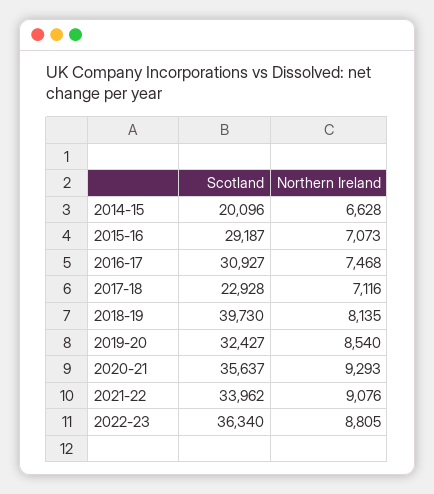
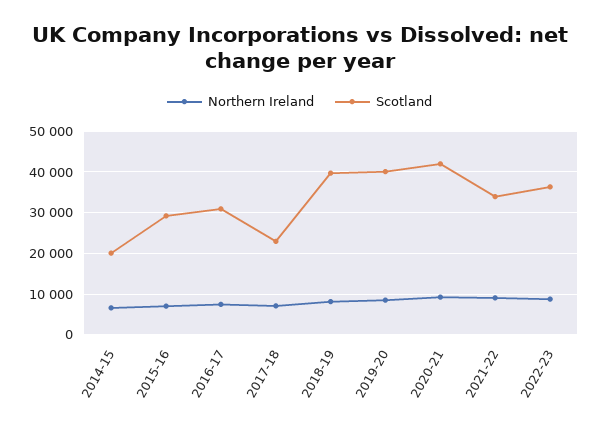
Scotland, 2019-20: 32427 -> 40000
Scotland, 2020-21: 35637 -> 42000

